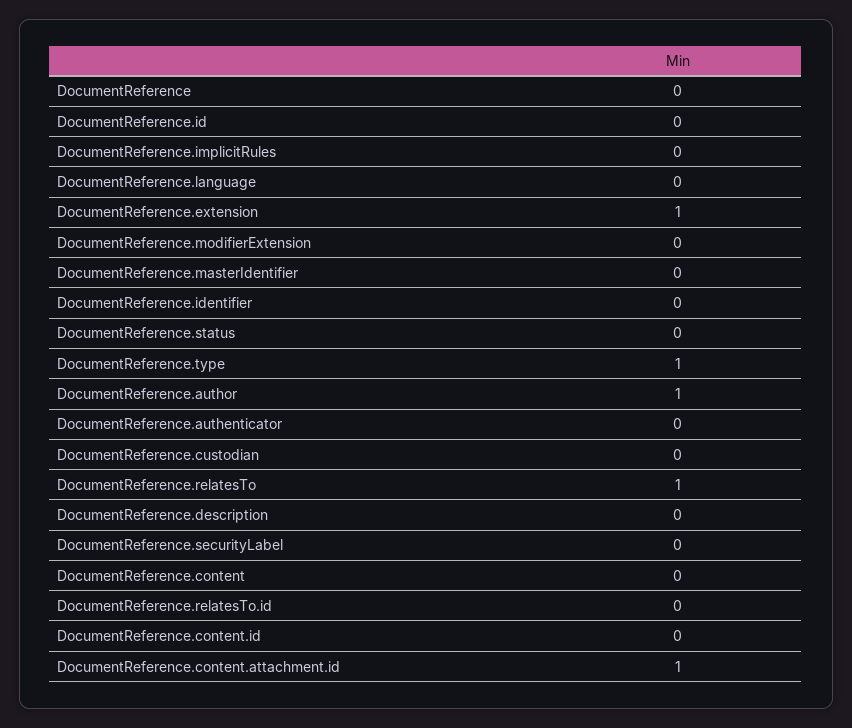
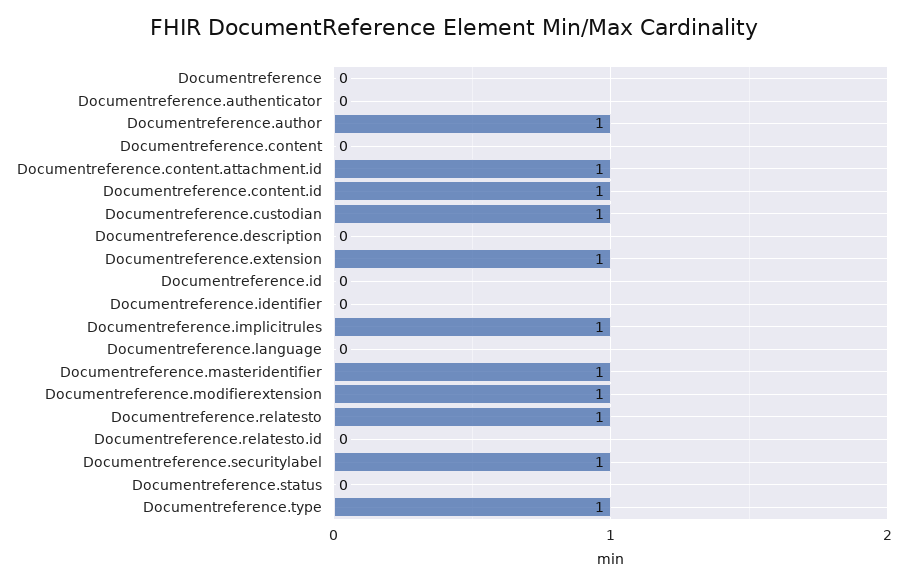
DocumentReference.implicitRules: 0 -> 1
DocumentReference.modifierExtension: 0 -> 1
DocumentReference.masterIdentifier: 0 -> 1
DocumentReference.custodian: 0 -> 1
DocumentReference.securityLabel: 0 -> 1
DocumentReference.content.id: 0 -> 1

